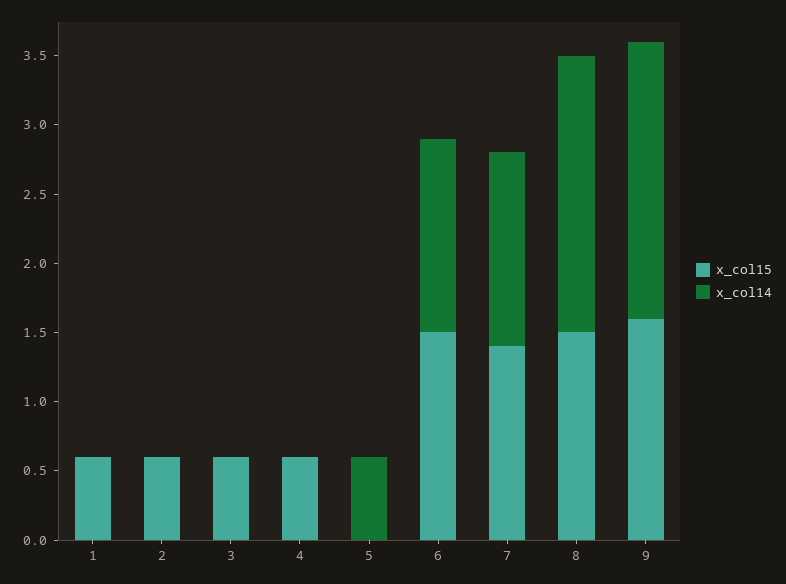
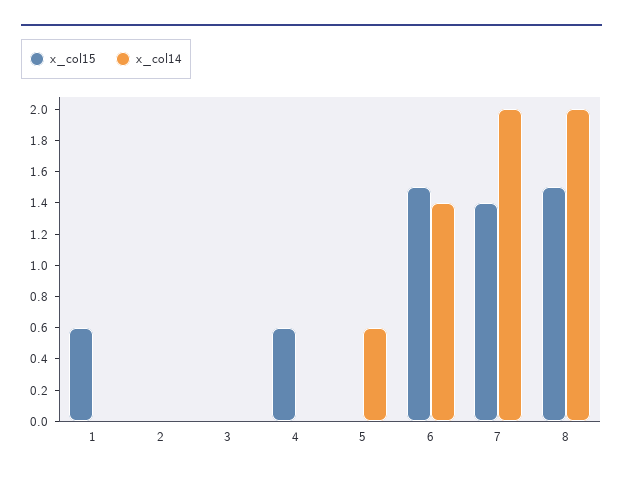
x_col15, 2: 0.6 -> 0
x_col15, 3: 0.6 -> 0
x_col14, 7: 1.4 -> 2
x_col15, 9: 1.6 -> none
x_col14, 9: 2 -> none

